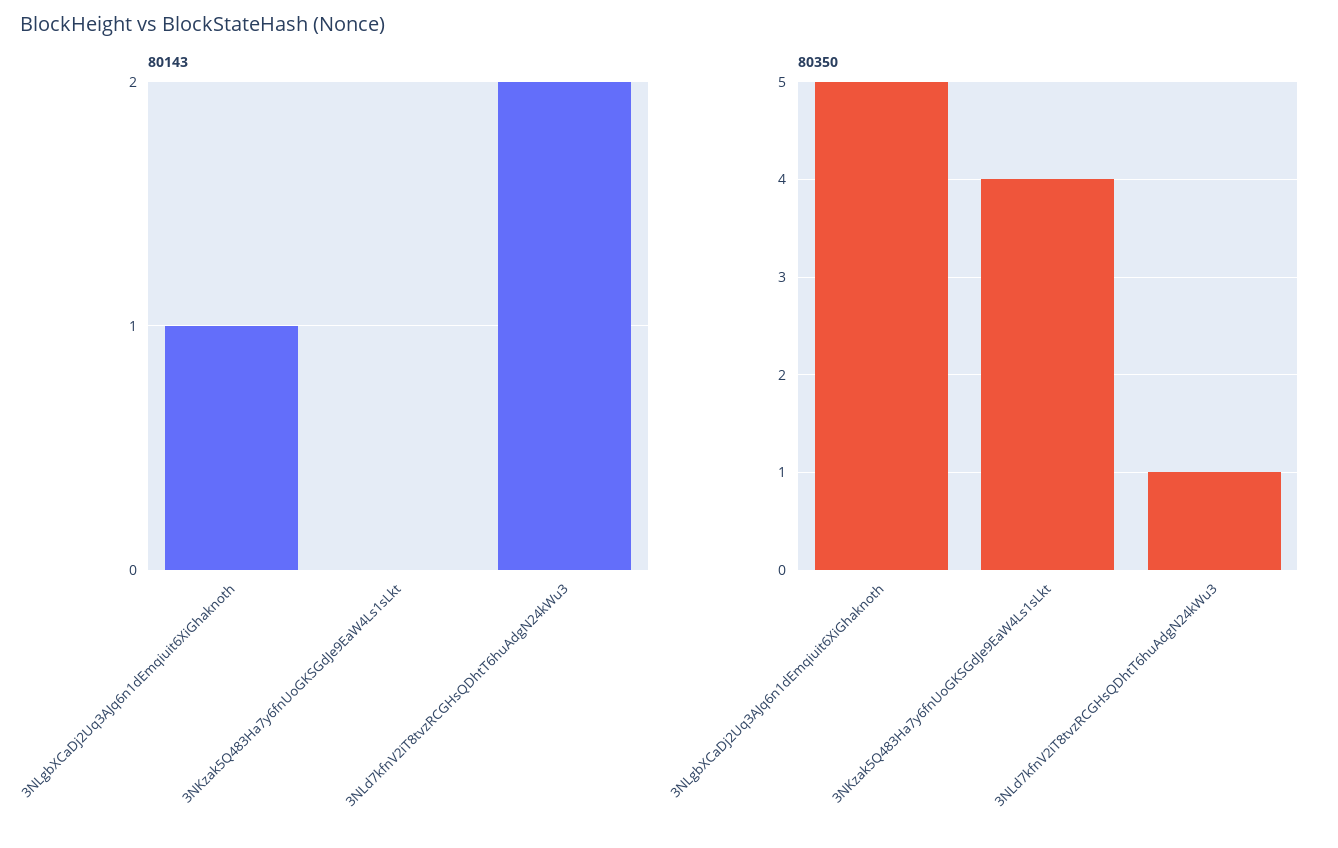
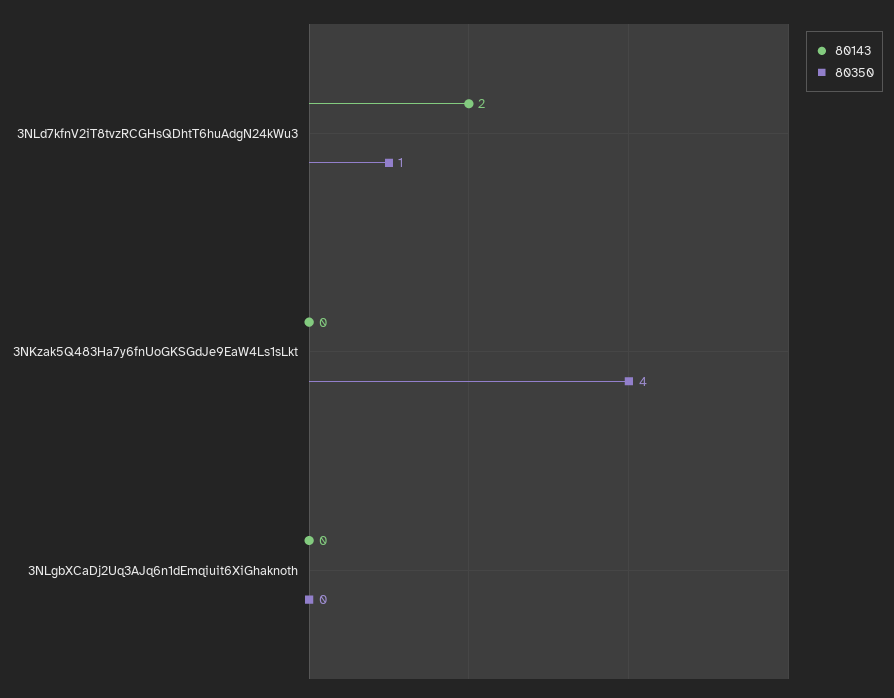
80143, 3NLgbXCaDj2Uq3AJq6n1dEmqiuit6XiGhaknoth: 1 -> 0
80350, 3NLgbXCaDj2Uq3AJq6n1dEmqiuit6XiGhaknoth: 5 -> 0

